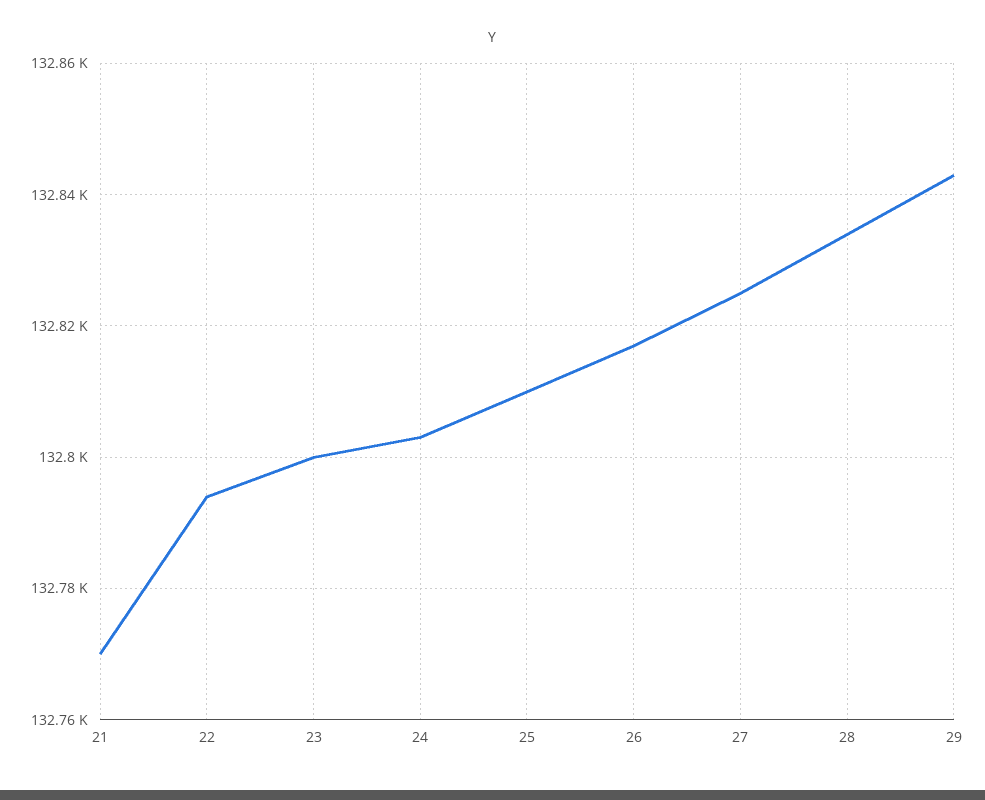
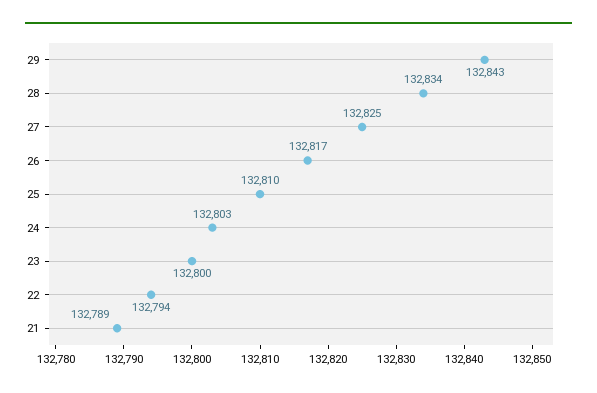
21: 132770 -> 132789

